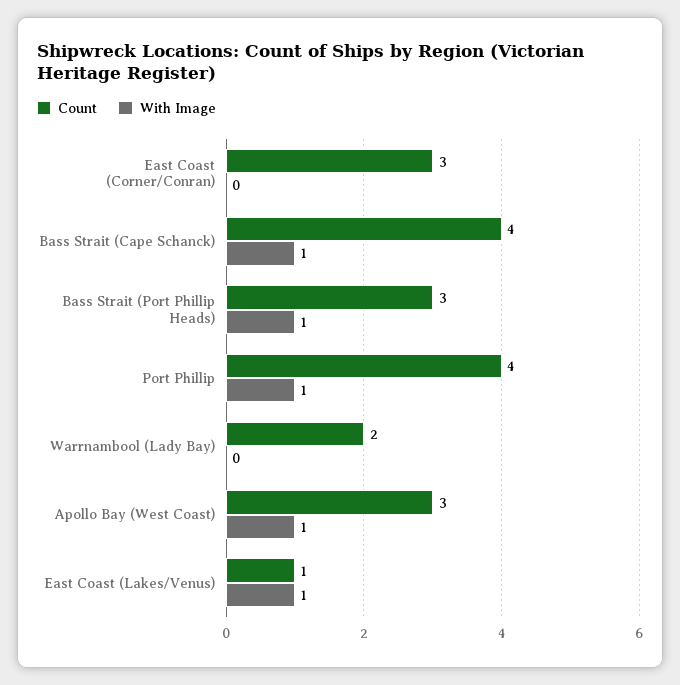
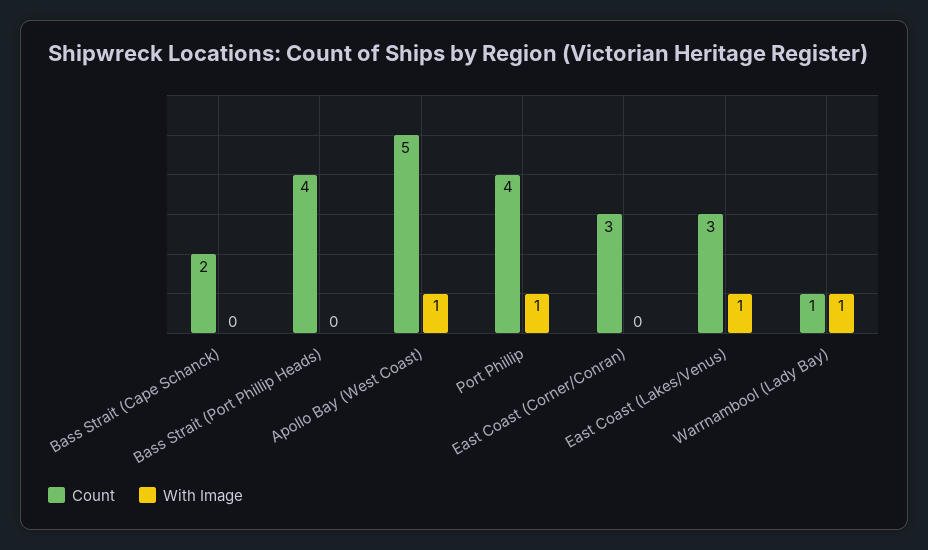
Count, Bass Strait (Cape Schanck): 4 -> 2
With Image, Bass Strait (Cape Schanck): 1 -> 0
Count, Bass Strait (Port Phillip Heads): 3 -> 4
With Image, Bass Strait (Port Phillip Heads): 1 -> 0
Count, Warrnambool (Lady Bay): 2 -> 1
With Image, Warrnambool (Lady Bay): 0 -> 1
Count, Apollo Bay (West Coast): 3 -> 5
Count, East Coast (Lakes/Venus): 1 -> 3

